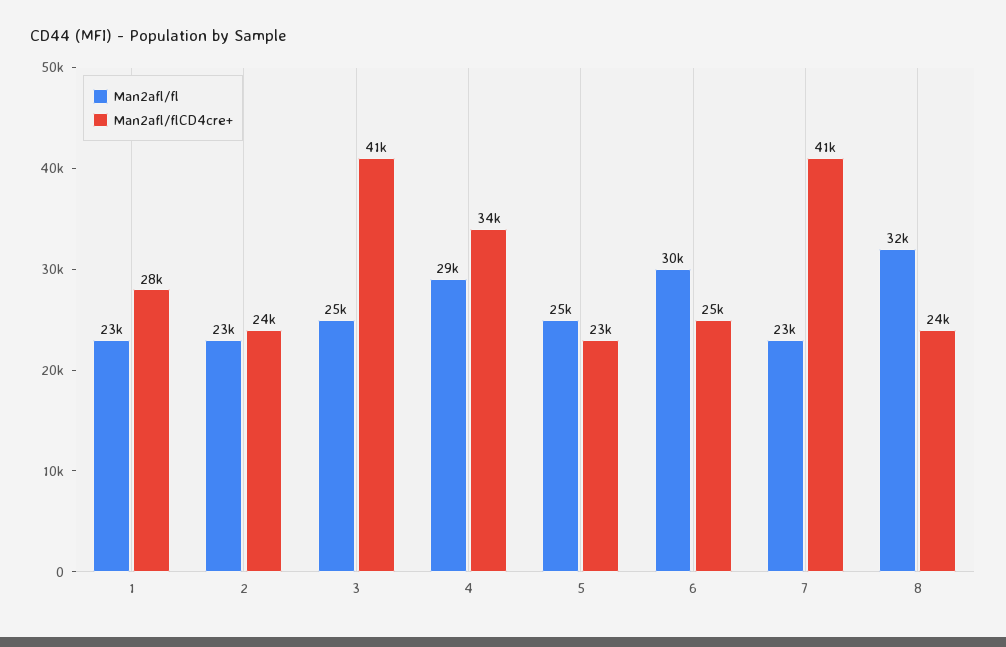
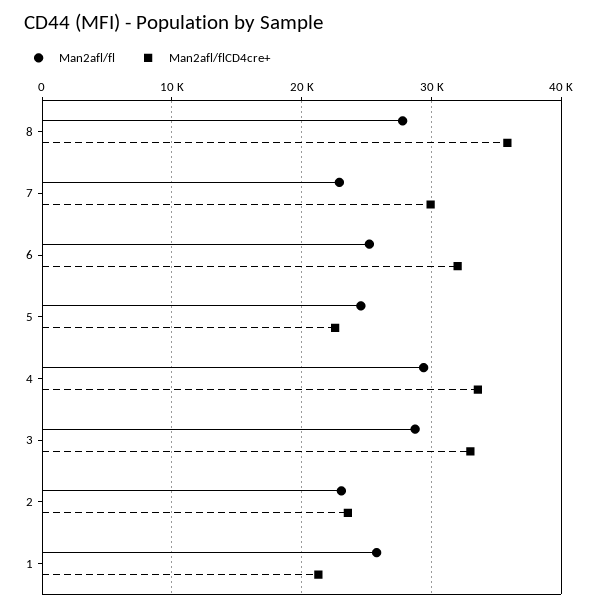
Man2afl/fl, 1: 23000 -> 26000
Man2afl/flCD4cre+, 1: 28000 -> 21000
Man2afl/fl, 3: 25000 -> 29000
Man2afl/flCD4cre+, 3: 41000 -> 33000
Man2afl/fl, 6: 30000 -> 25000
Man2afl/flCD4cre+, 6: 25000 -> 32000
Man2afl/flCD4cre+, 7: 41000 -> 30000
Man2afl/fl, 8: 32000 -> 28000
Man2afl/flCD4cre+, 8: 24000 -> 36000

